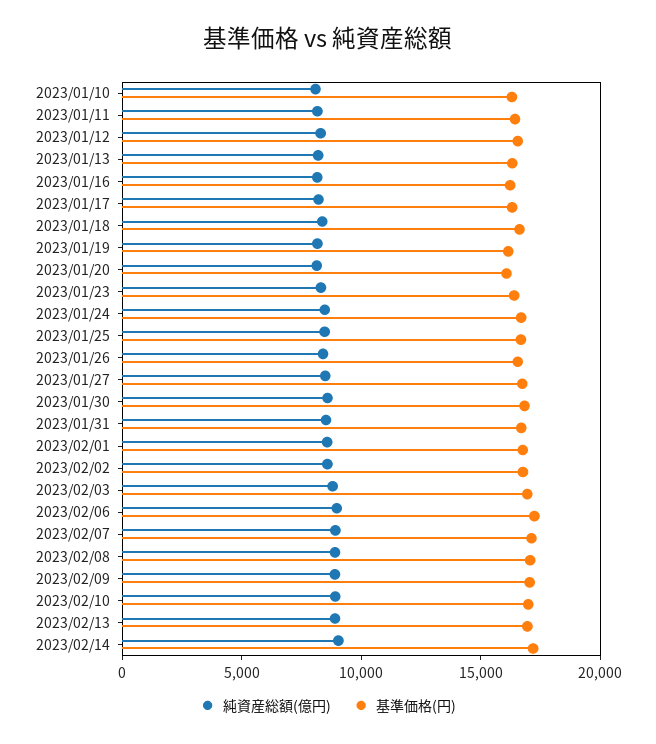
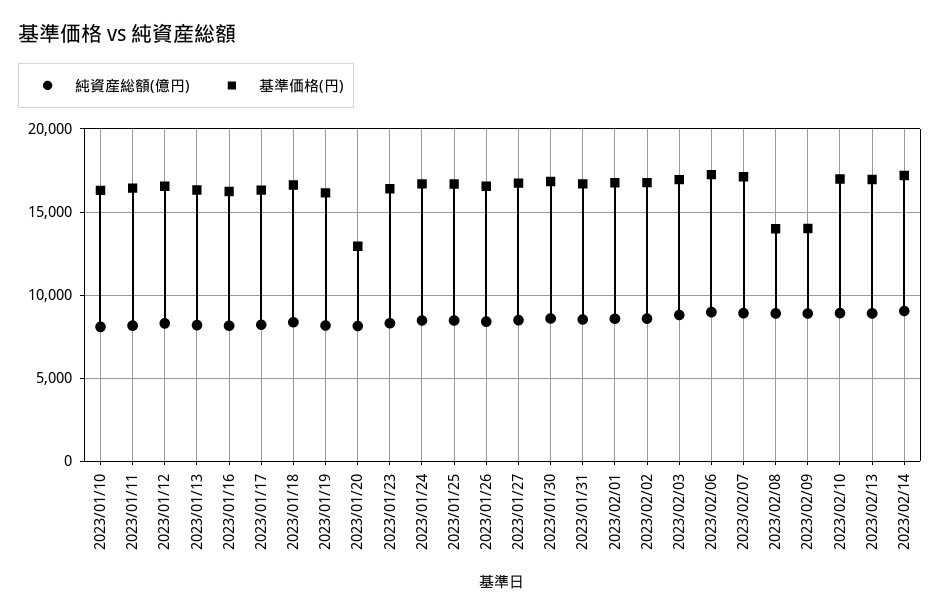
基準価格(円), 2023/01/20: 16000 -> 13000
基準価格(円), 2023/02/08: 17000 -> 14000
基準価格(円), 2023/02/09: 17000 -> 14000

